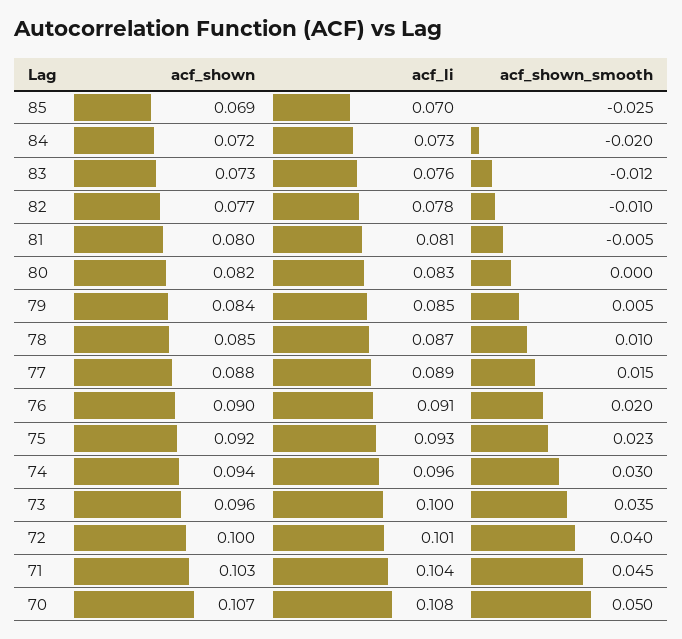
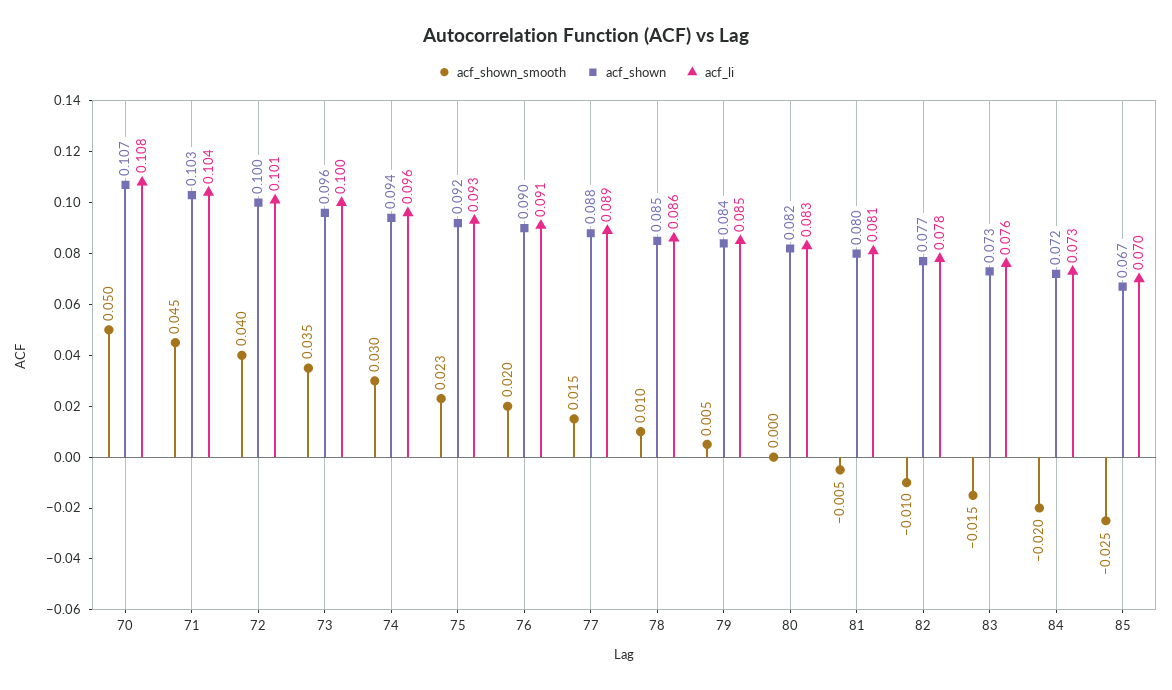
acf_shown, 85: 0.069 -> 0.067
acf_shown_smooth, 83: -0.012 -> -0.015
acf_li, 78: 0.087 -> 0.086

